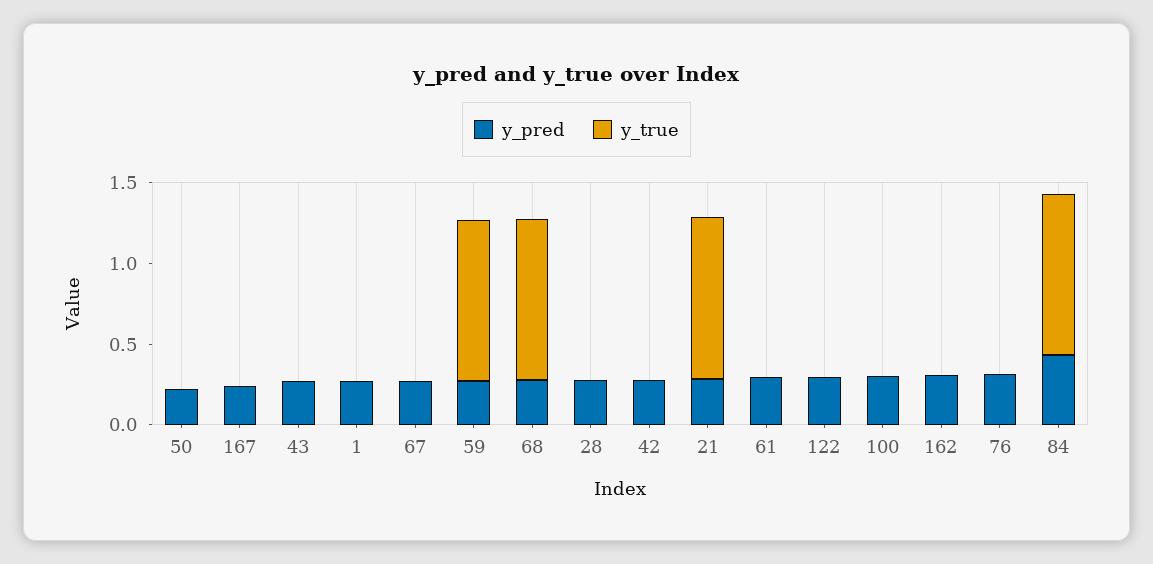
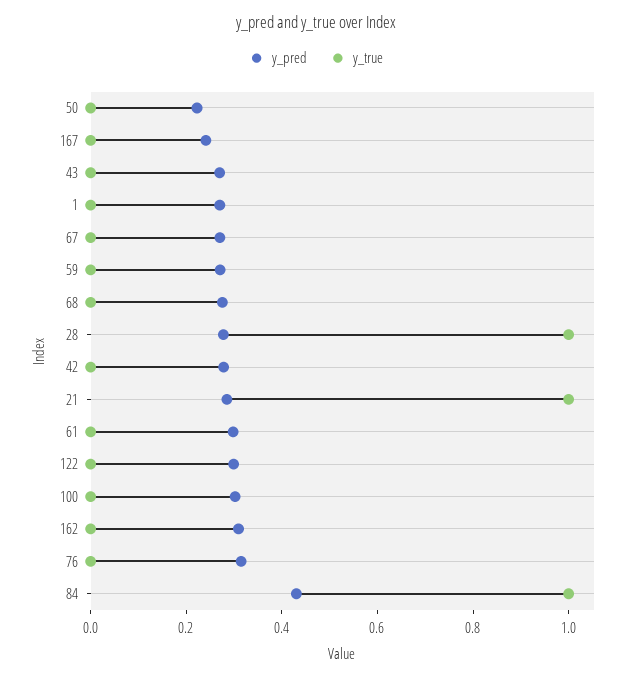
y_true, 59: 1 -> 0
y_true, 68: 1 -> 0
y_true, 28: 0 -> 1

